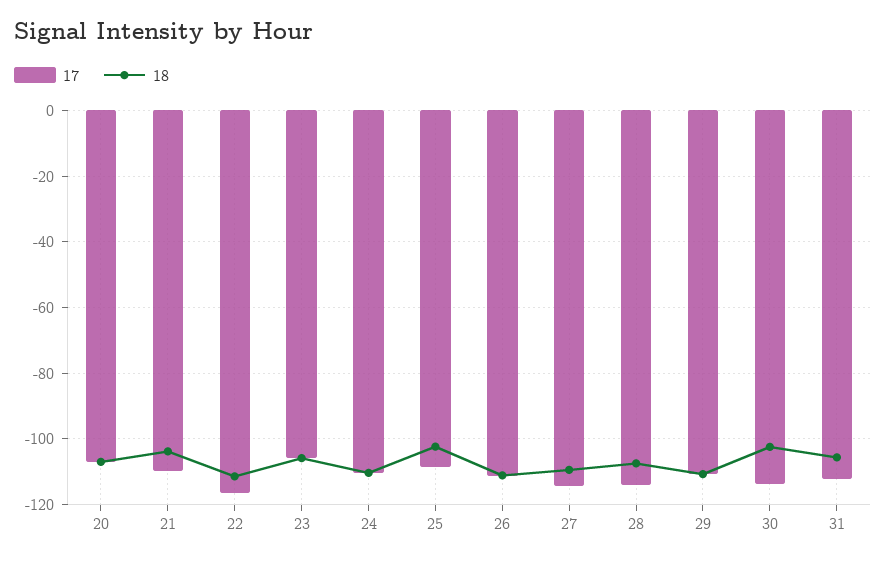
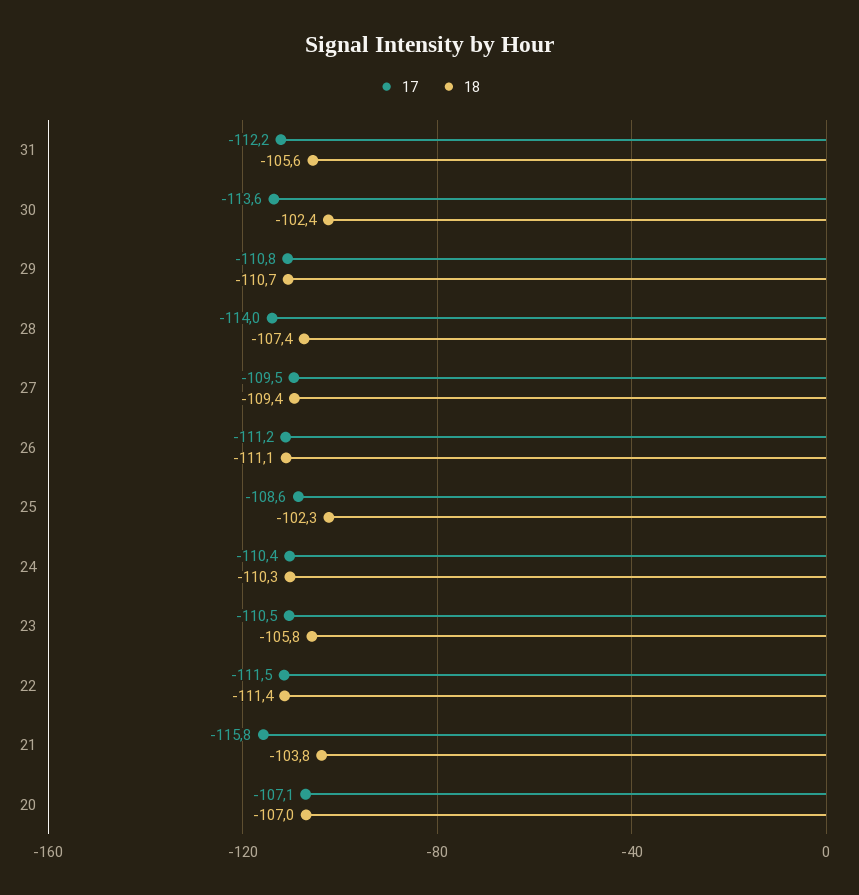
17, 21: -110 -> -115.8
17, 22: -116 -> -111.5
17, 23: -106 -> -110.5
17, 27: -114 -> -109.5

